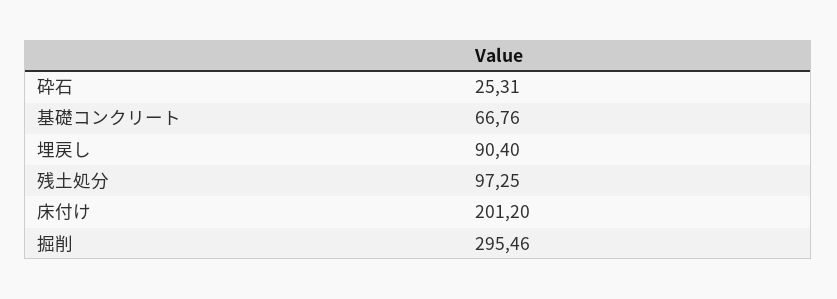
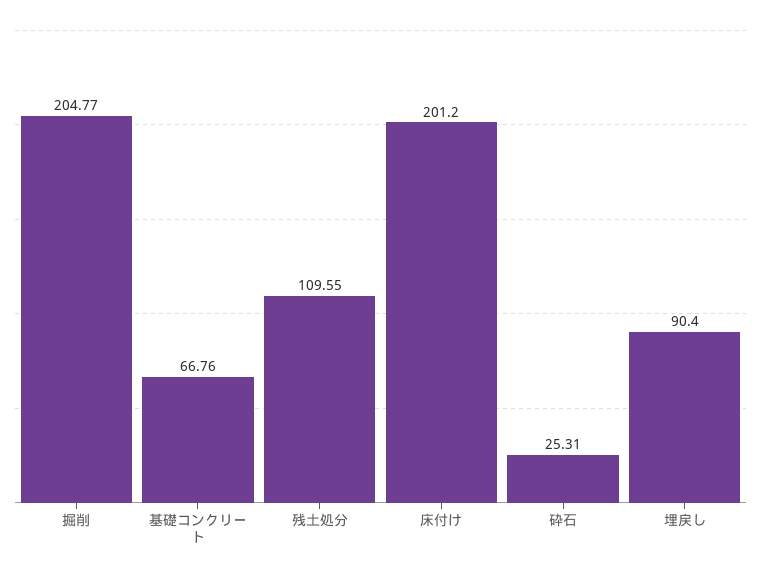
残土処分: 97.25 -> 109.55
掘削: 295.46 -> 204.77

